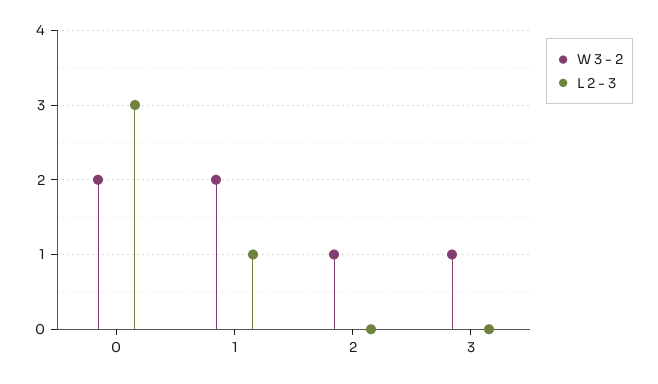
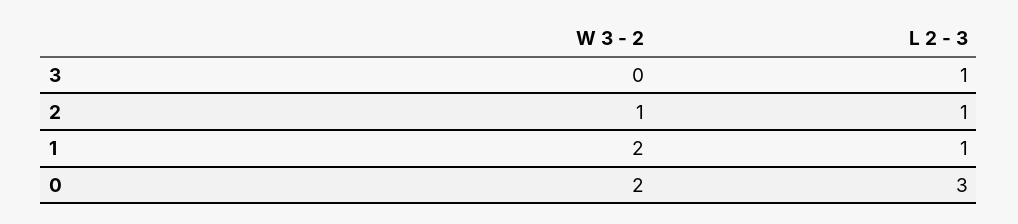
L 2 - 3, 2: 0 -> 1
W 3 - 2, 3: 1 -> 0
L 2 - 3, 3: 0 -> 1

